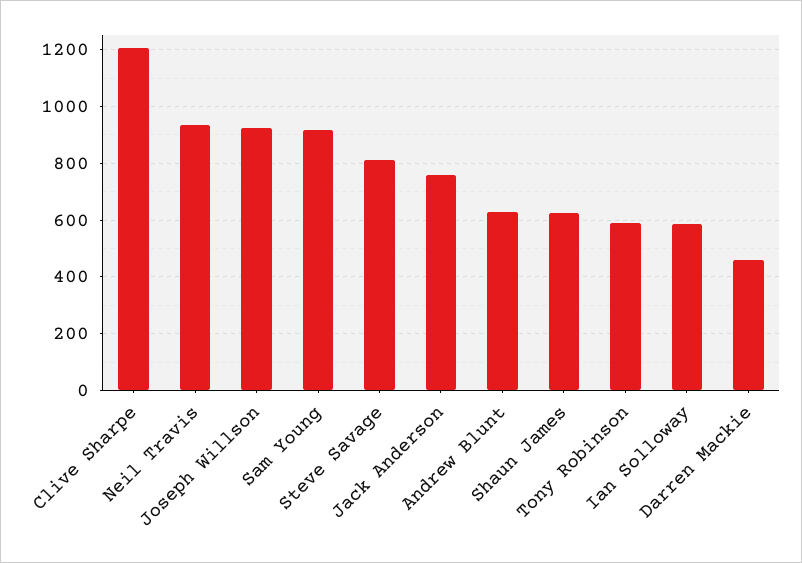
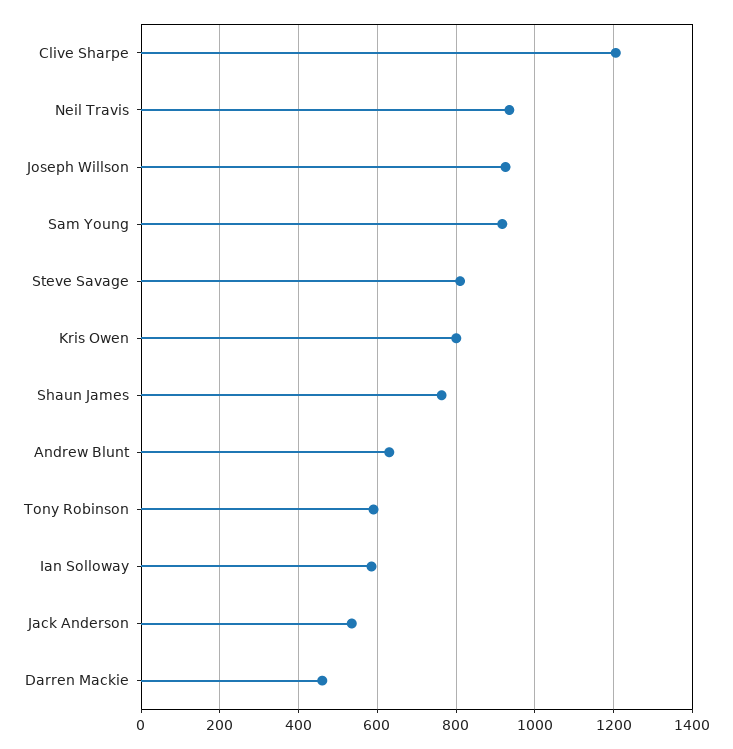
Jack Anderson: 750 -> 540
Shaun James: 625 -> 760
Kris Owen: none -> 800

